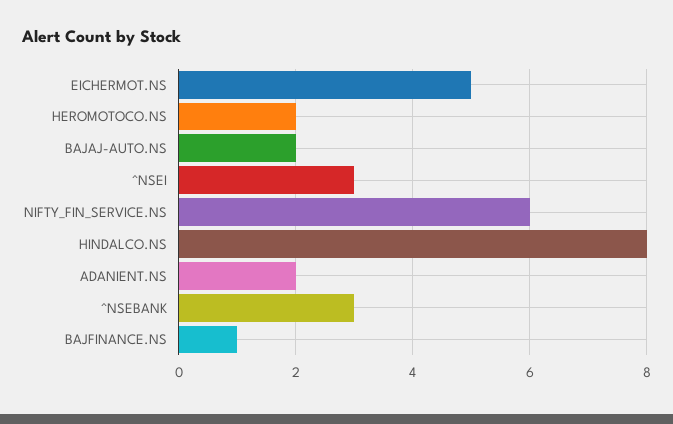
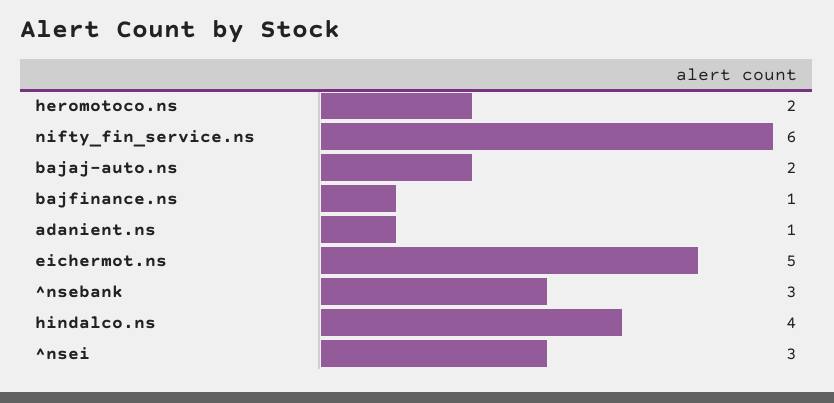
HINDALCO.NS: 8 -> 4
ADANIENT.NS: 2 -> 1

